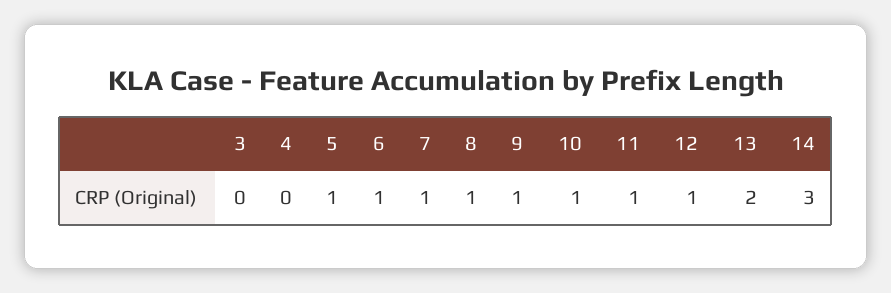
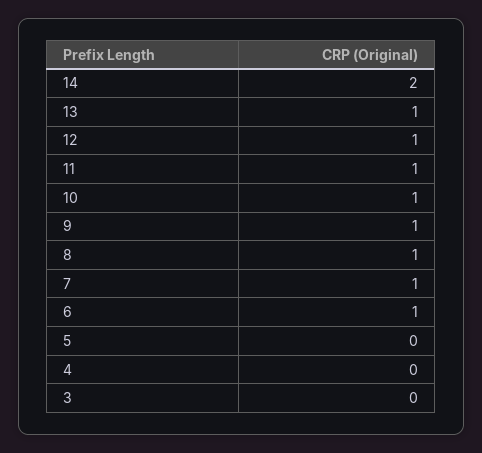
5: 1 -> 0
13: 2 -> 1
14: 3 -> 2

